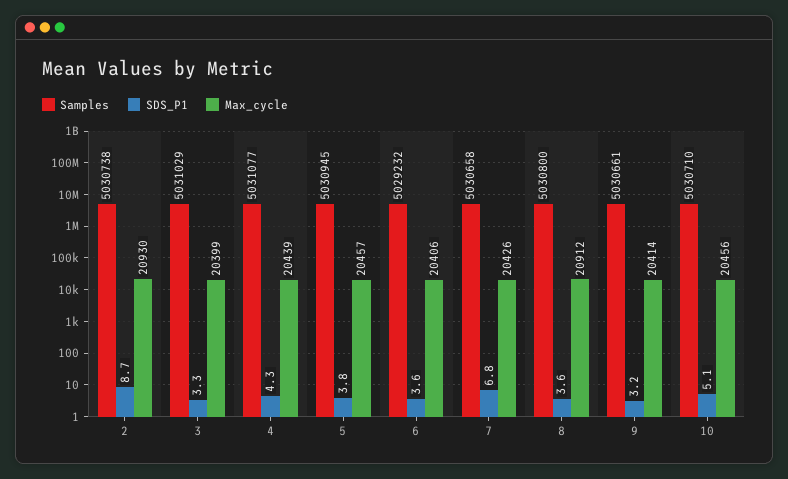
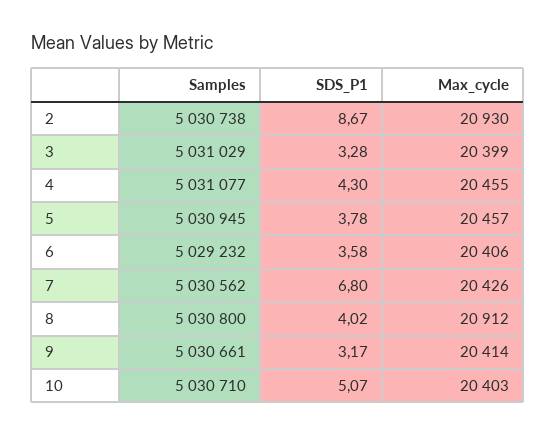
Max_cycle, 4: 20439 -> 20455
Samples, 7: 5030658 -> 5030562
SDS_P1, 8: 3.6 -> 4.02
Max_cycle, 10: 20456 -> 20403

